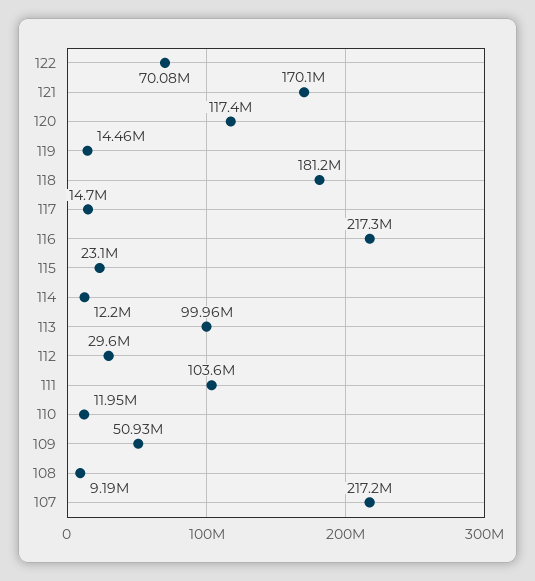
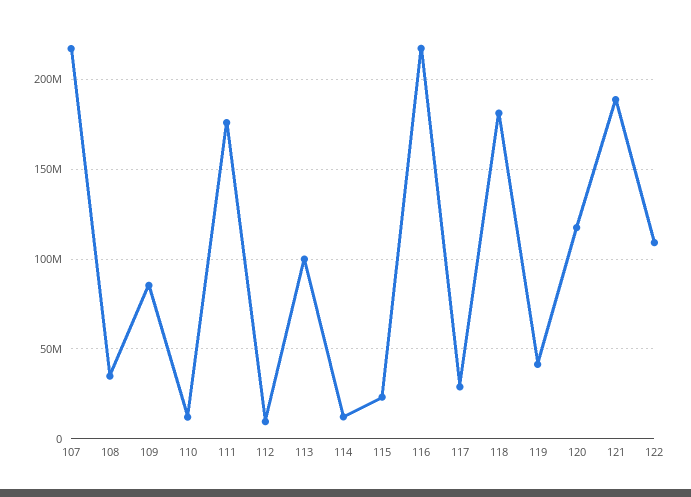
122: 70080000 -> 110000000
121: 170100000 -> 190000000
119: 14460000 -> 40000000
117: 14700000 -> 30000000
112: 29600000 -> 10000000
111: 103600000 -> 175000000
109: 50930000 -> 85000000
108: 9190000 -> 35000000

